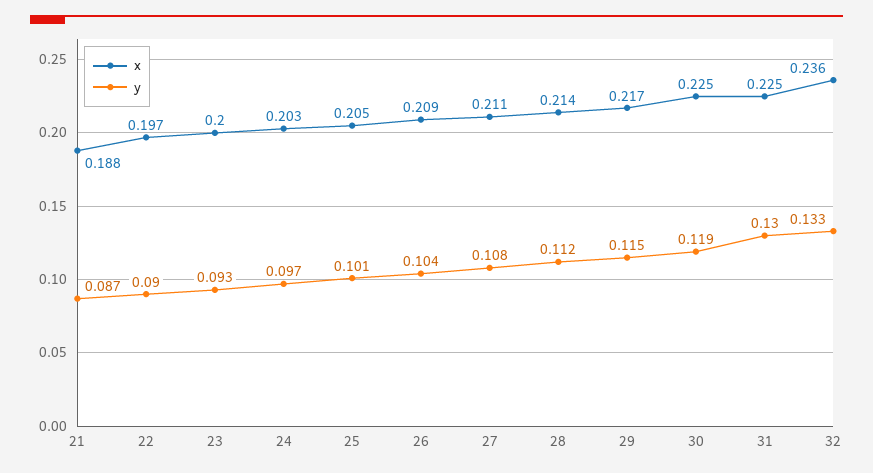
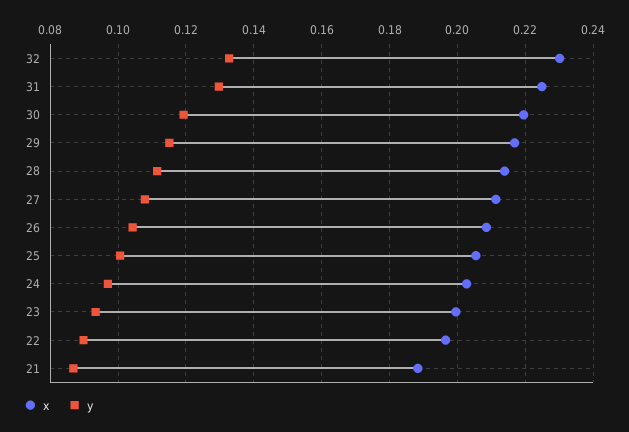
x, 30: 0.225 -> 0.22
x, 32: 0.236 -> 0.23

